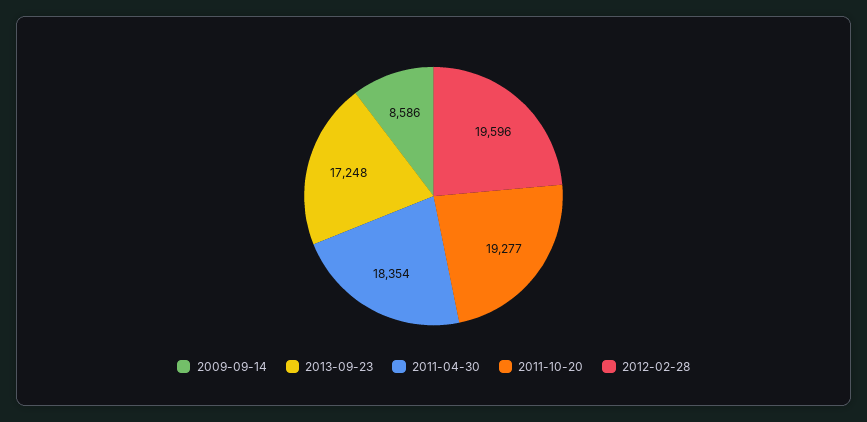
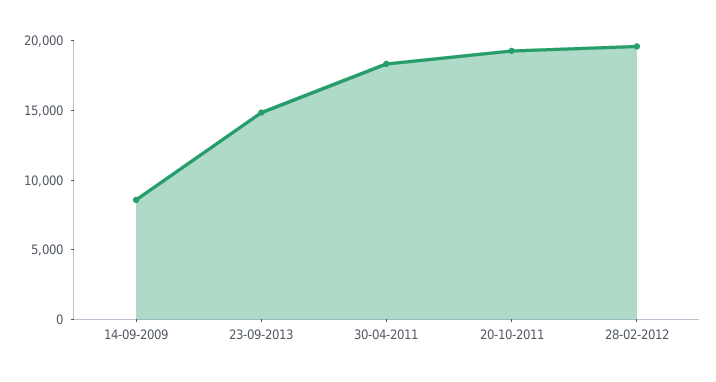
2013-09-23: 17248 -> 15000

